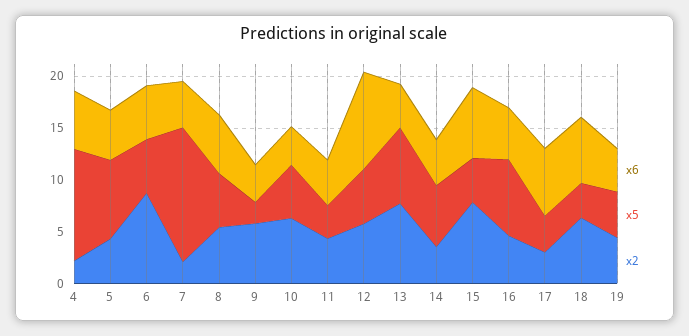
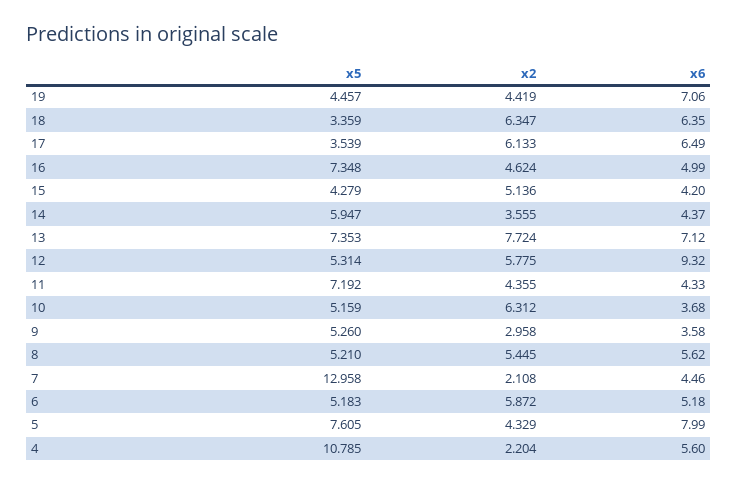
x6, 5: 5 -> 7.99
x2, 6: 9 -> 5.872
x5, 9: 2 -> 5.26
x2, 9: 6 -> 2.958
x5, 11: 3 -> 7.192
x6, 13: 4 -> 7.12
x6, 15: 7 -> 4.2
x2, 15: 8 -> 5.136
x2, 17: 3 -> 6.133
x6, 19: 4 -> 7.06

